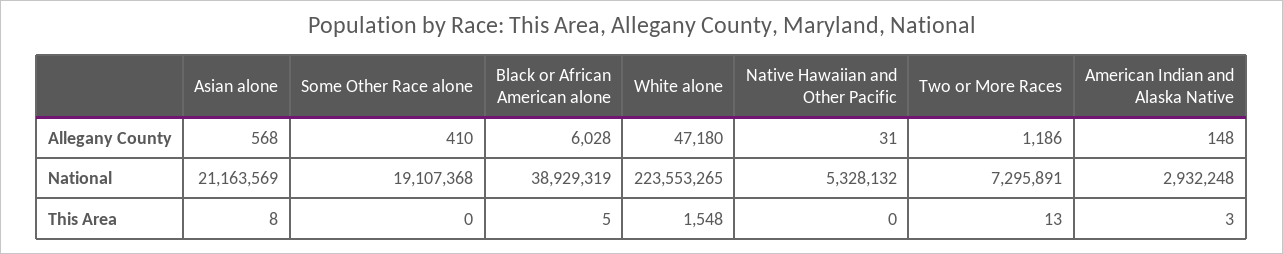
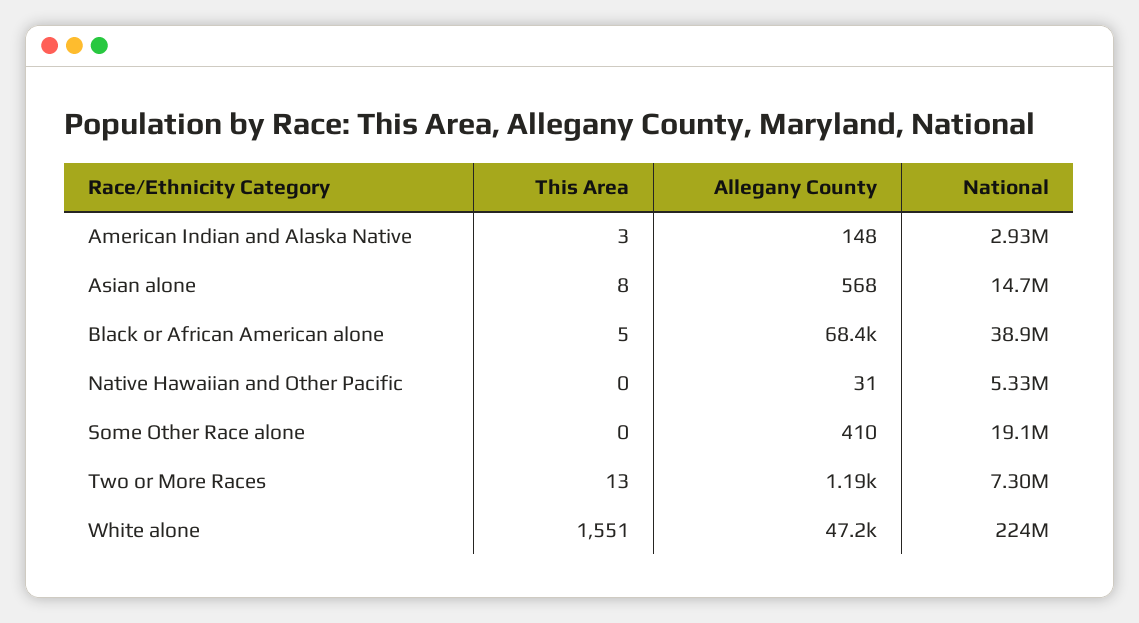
Black or African American alone, Allegany County: 6028 -> 68400
Asian alone, National: 21163569 -> 14700000
White alone, This Area: 1548 -> 1551

